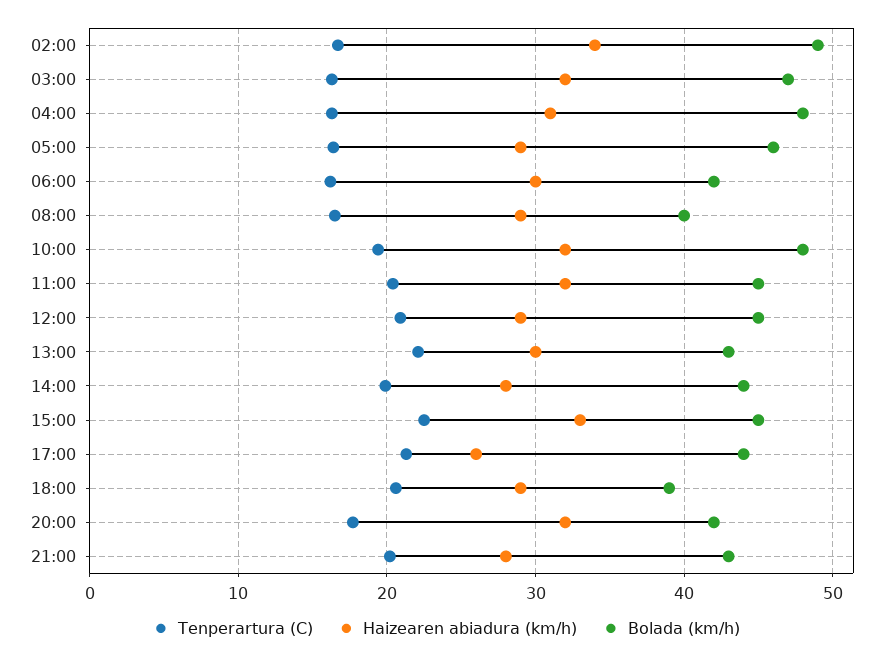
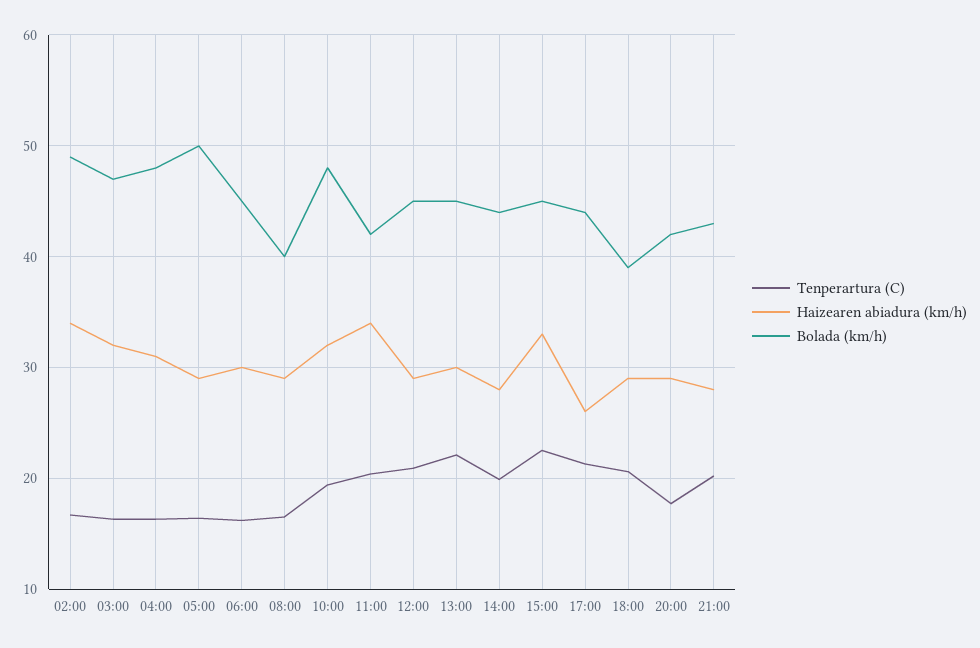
Bolada (km/h), 05:00: 46 -> 50
Bolada (km/h), 06:00: 42 -> 45
Haizearen abiadura (km/h), 11:00: 32 -> 34
Bolada (km/h), 11:00: 45 -> 42
Bolada (km/h), 13:00: 43 -> 45
Haizearen abiadura (km/h), 20:00: 32 -> 29

